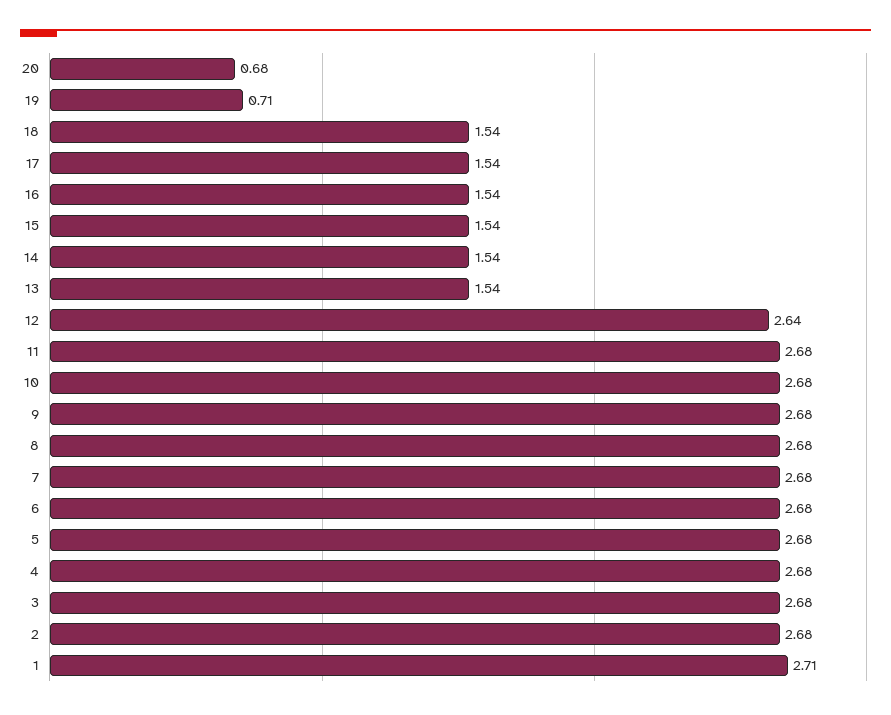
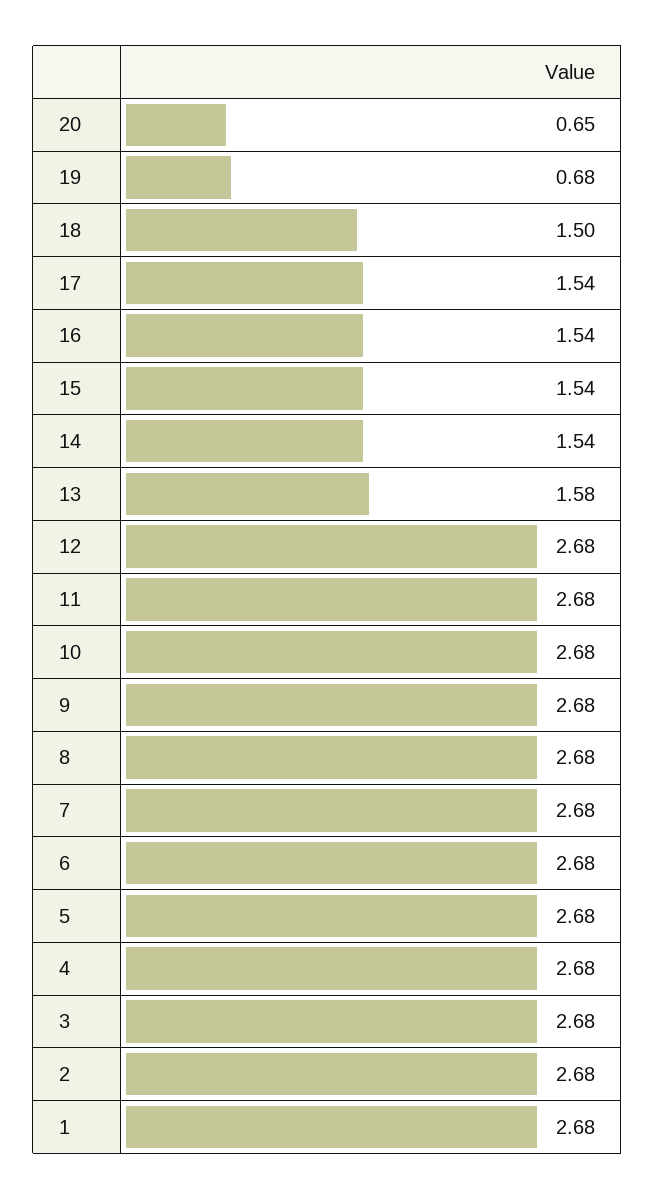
20: 0.68 -> 0.65
19: 0.71 -> 0.68
18: 1.54 -> 1.5
13: 1.54 -> 1.58
12: 2.64 -> 2.68
1: 2.71 -> 2.68

